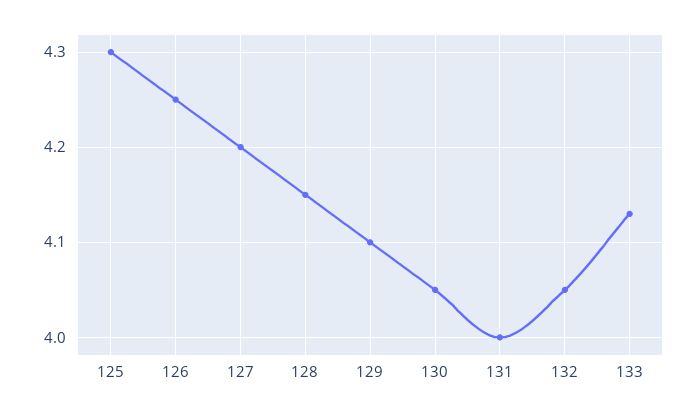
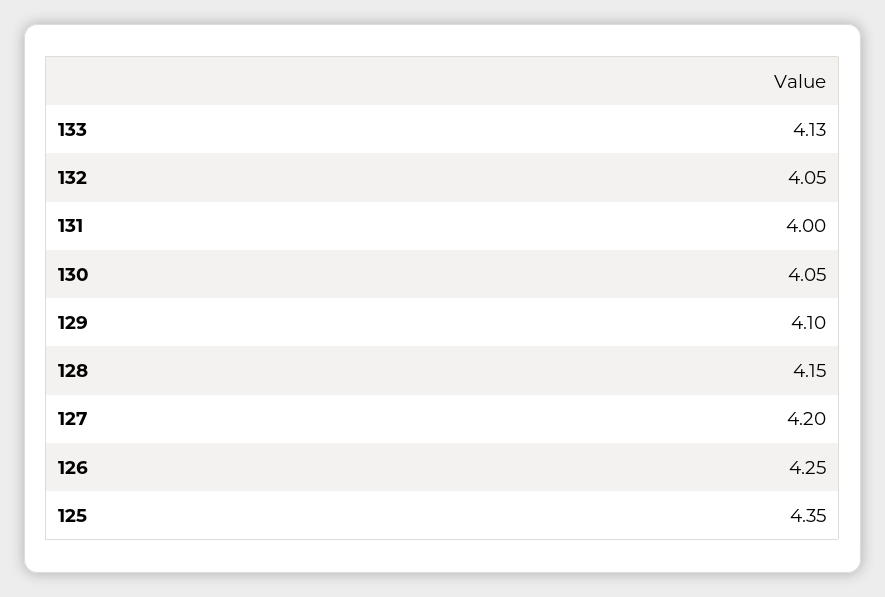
125: 4.3 -> 4.35

